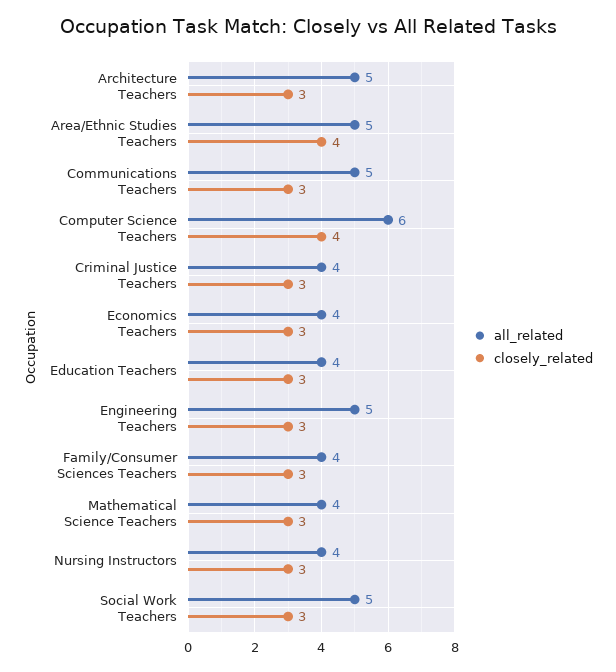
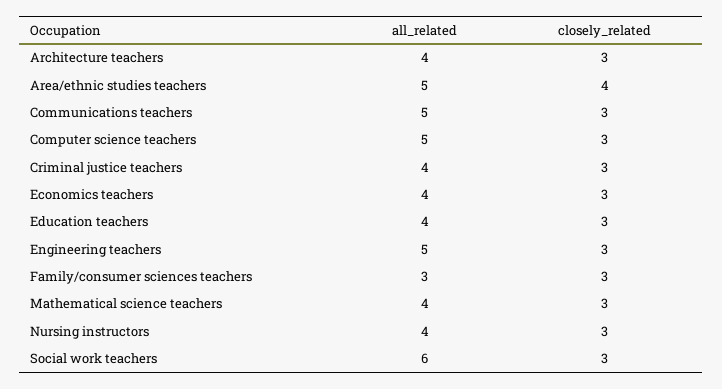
all_related, Architecture Teachers: 5 -> 4
all_related, Computer Science Teachers: 6 -> 5
closely_related, Computer Science Teachers: 4 -> 3
all_related, Family/Consumer Sciences Teachers: 4 -> 3
all_related, Social Work Teachers: 5 -> 6

